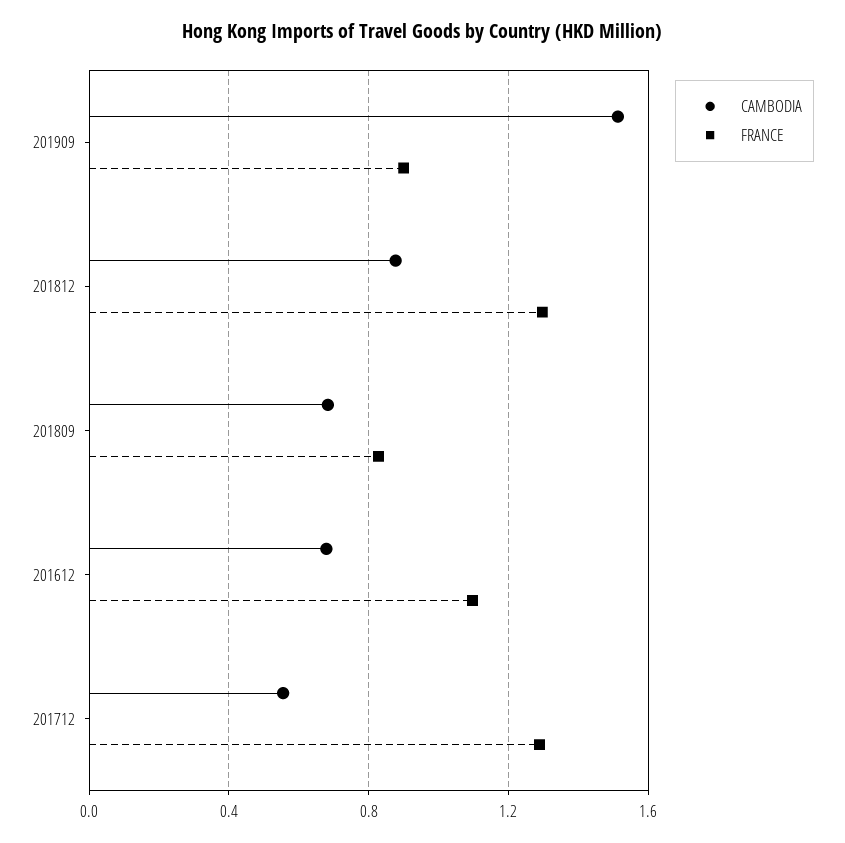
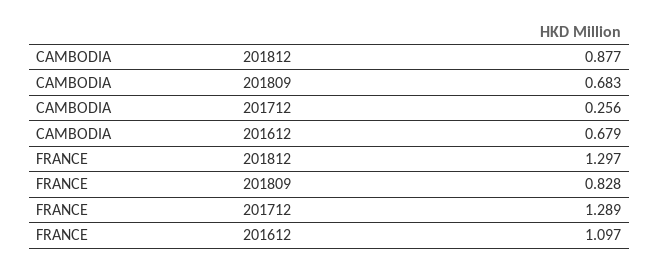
CAMBODIA, 201909: 1.5 -> none
FRANCE, 201909: 0.9 -> none
CAMBODIA, 201712: 0.55 -> 0.256

